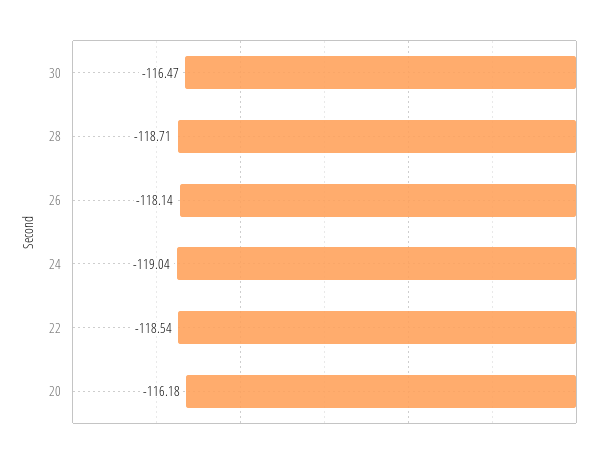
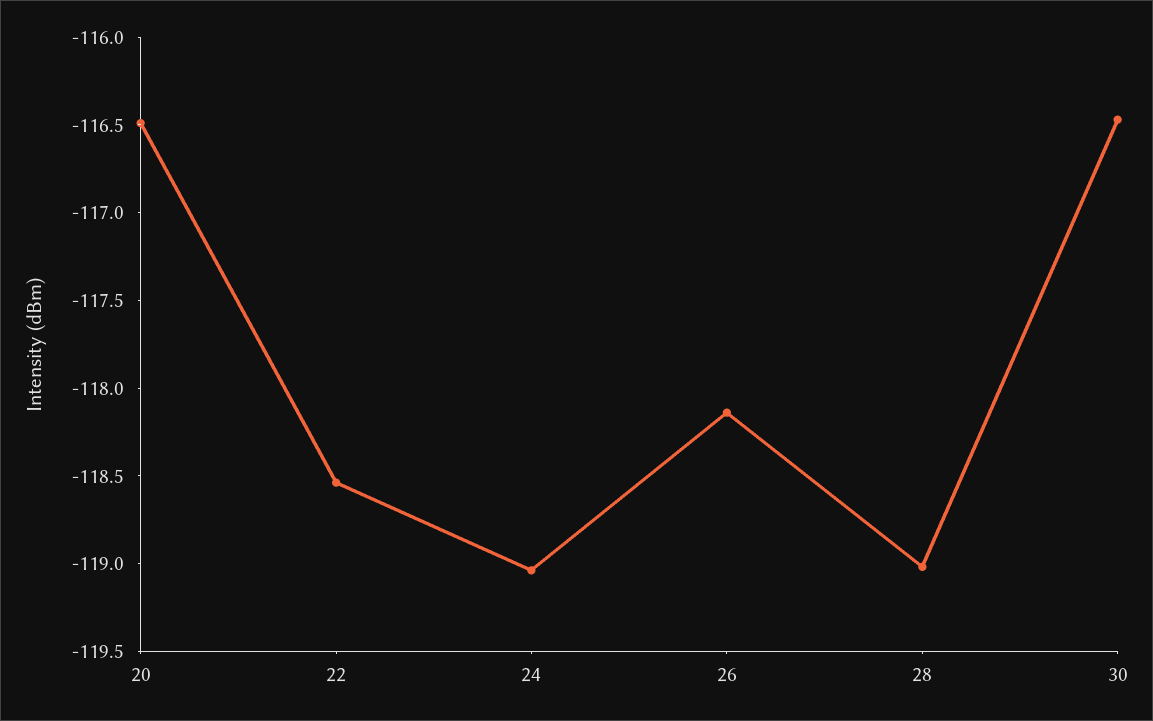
28: -118.71 -> -119
20: -116.18 -> -116.5

